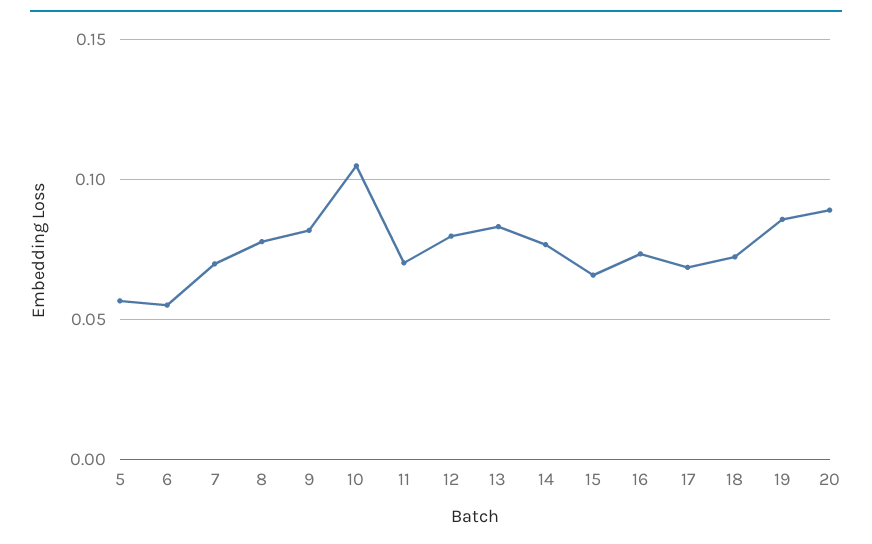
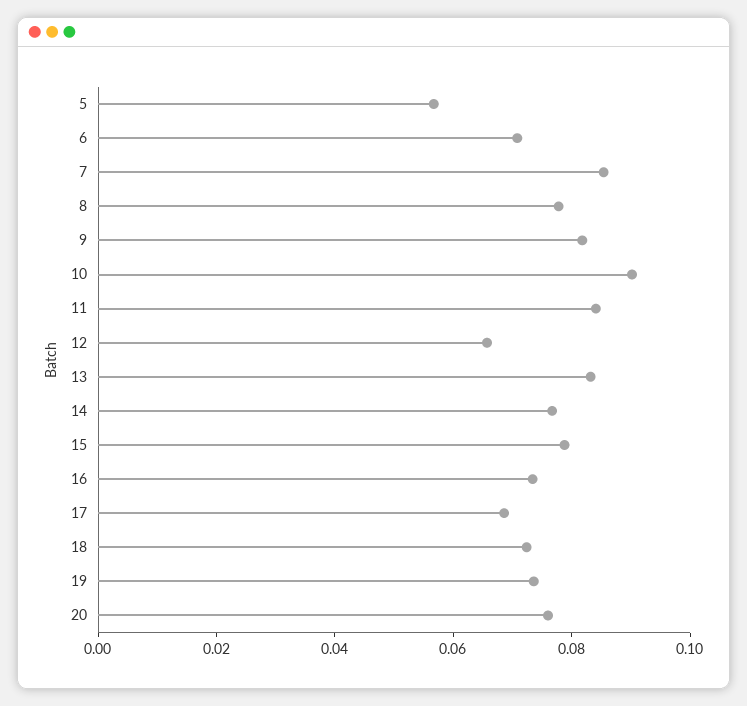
6: 0.055 -> 0.07
7: 0.07 -> 0.085
10: 0.105 -> 0.09
11: 0.07 -> 0.085
12: 0.08 -> 0.065
15: 0.065 -> 0.08
19: 0.085 -> 0.075
20: 0.09 -> 0.075

